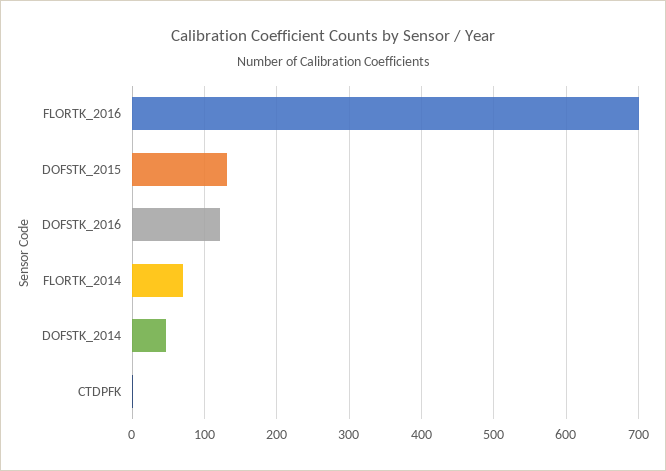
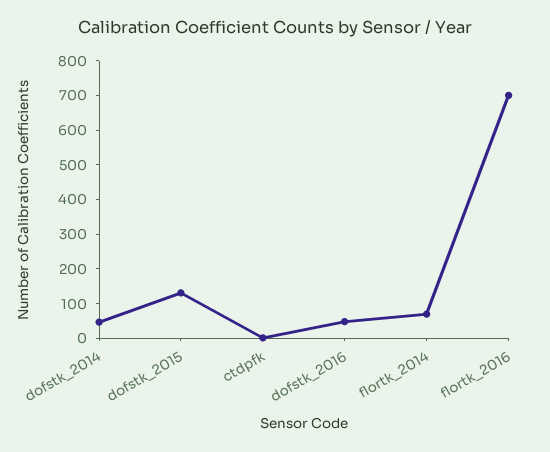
DOFSTK_2016: 120 -> 50

